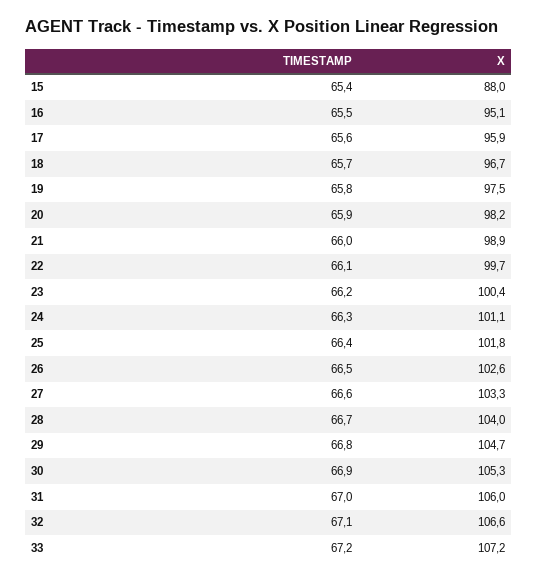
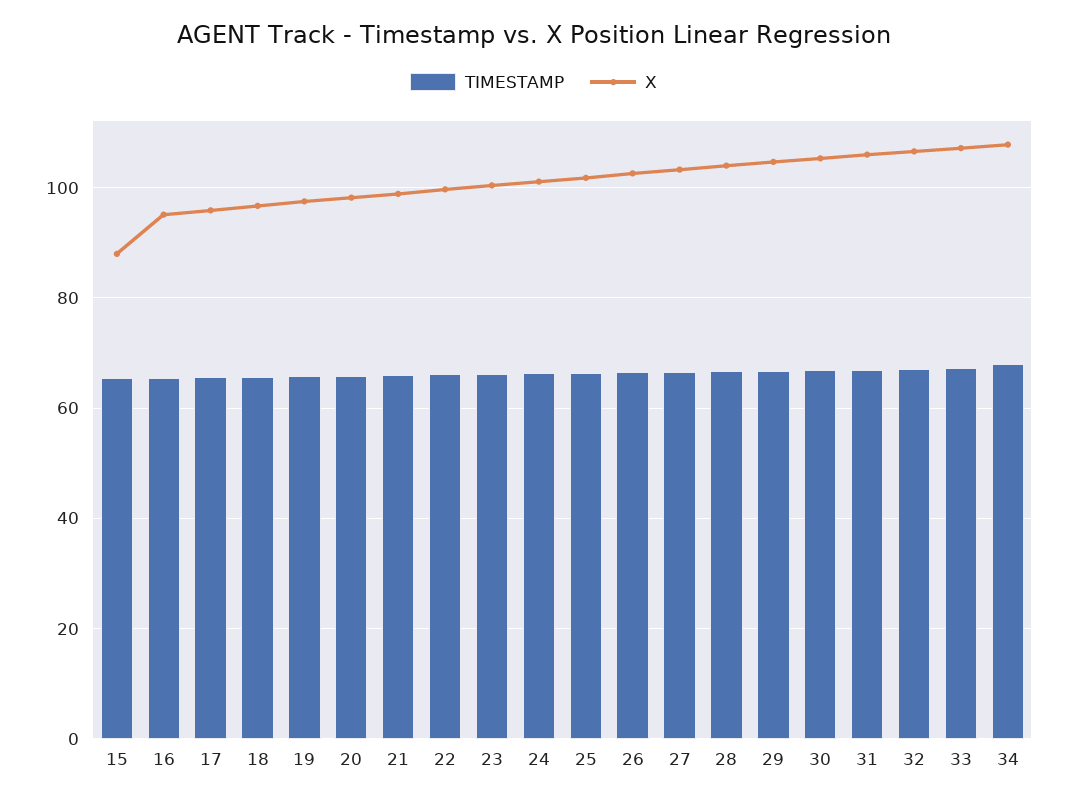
TIMESTAMP, 34: none -> 68
X, 34: none -> 108

